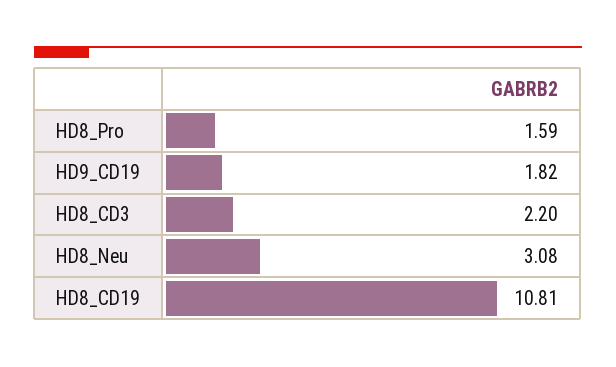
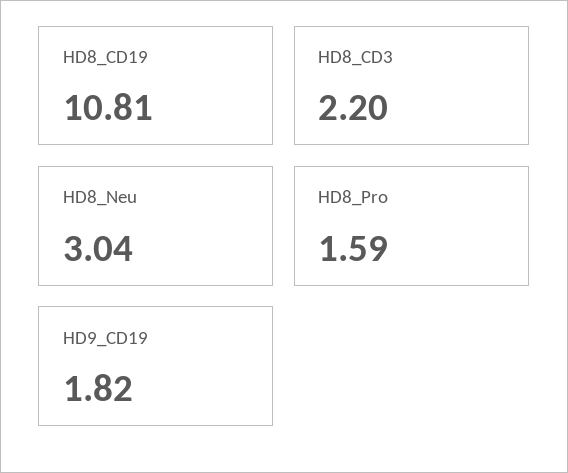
HD8_Neu: 3.08 -> 3.04

